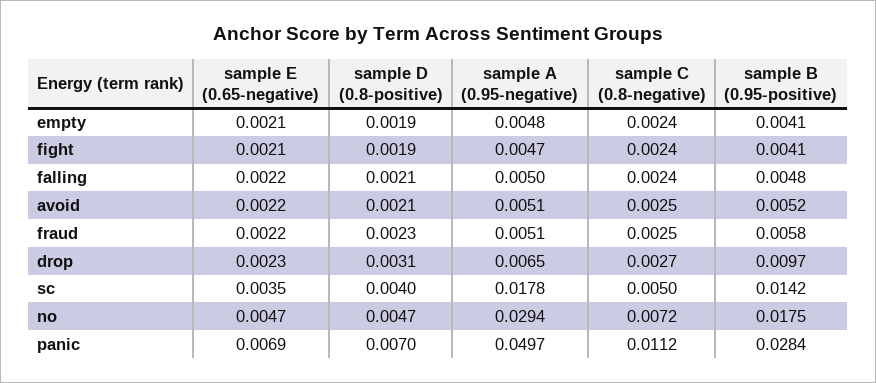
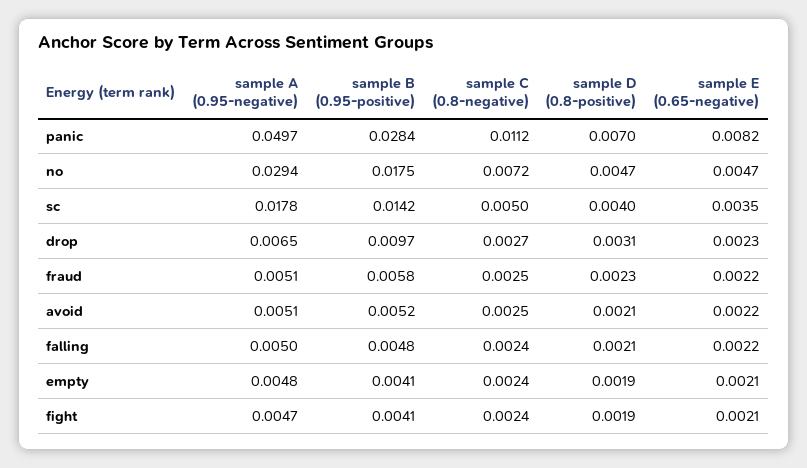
sample E (0.65-negative), panic: 0.0069 -> 0.0082

